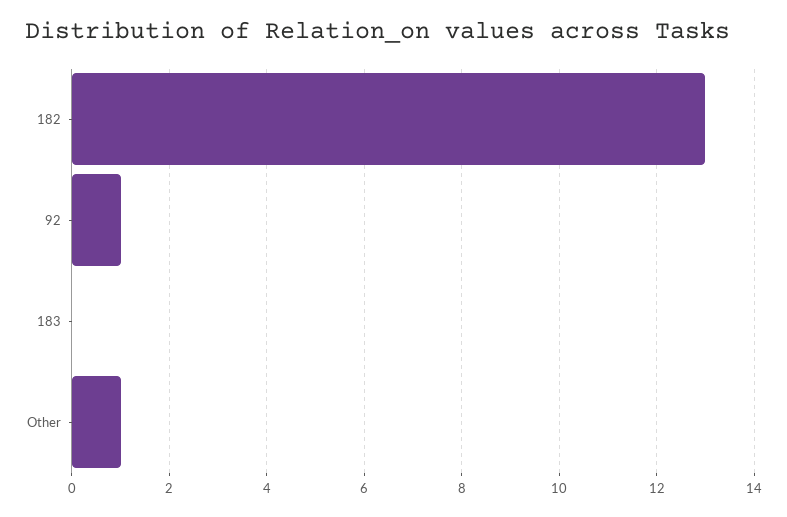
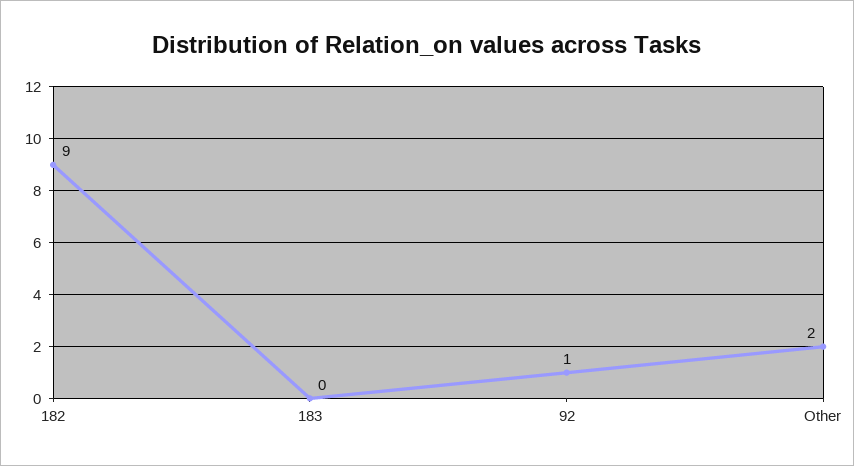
182: 13 -> 9
Other: 1 -> 2

